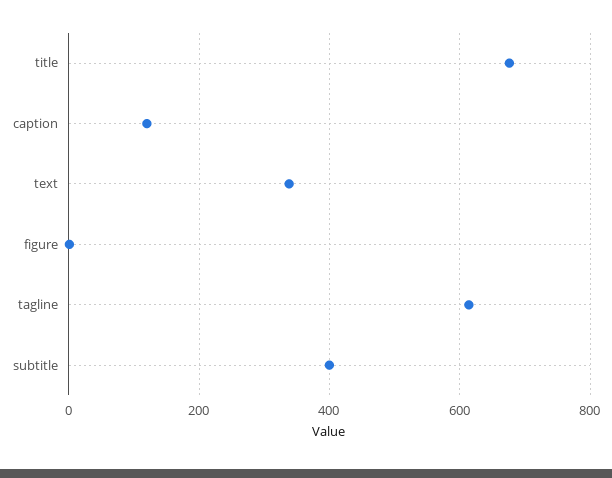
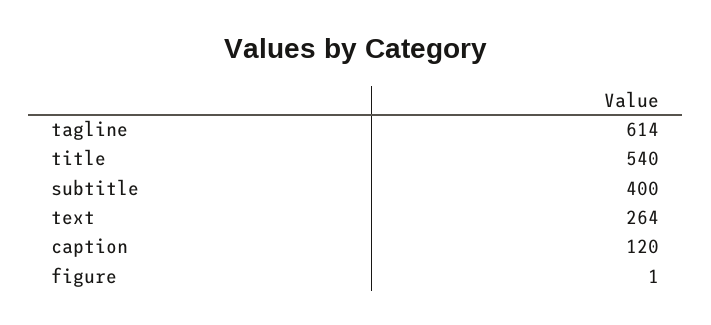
title: 680 -> 540
text: 340 -> 264

